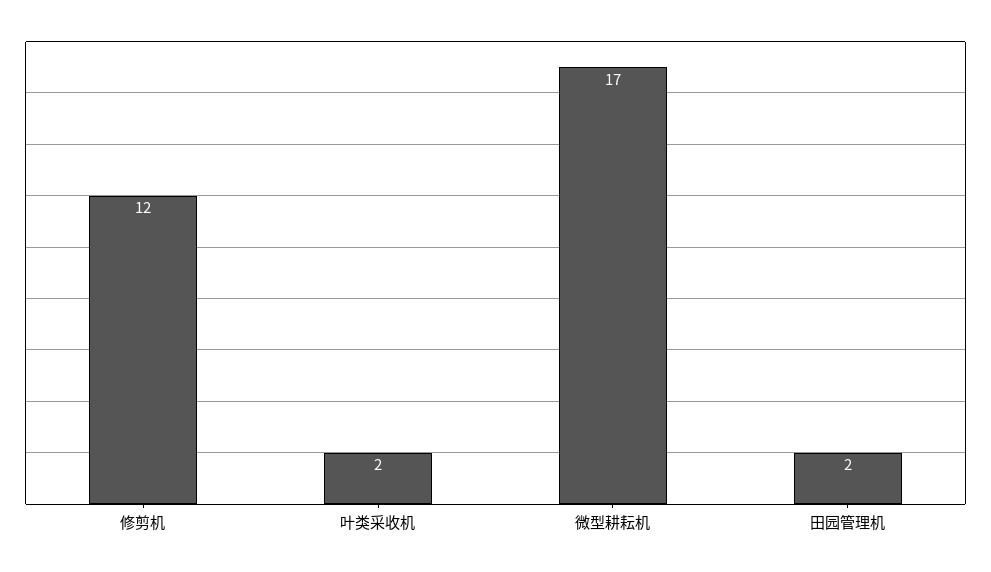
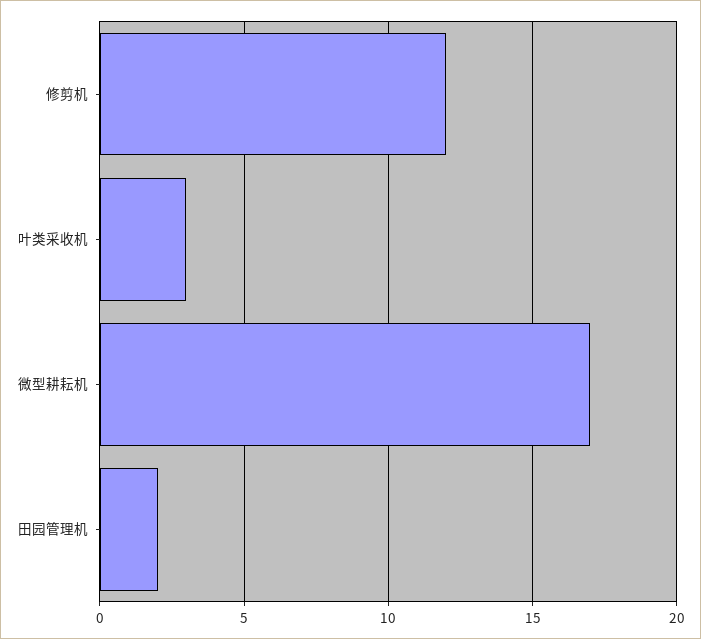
叶类采收机: 2 -> 3

